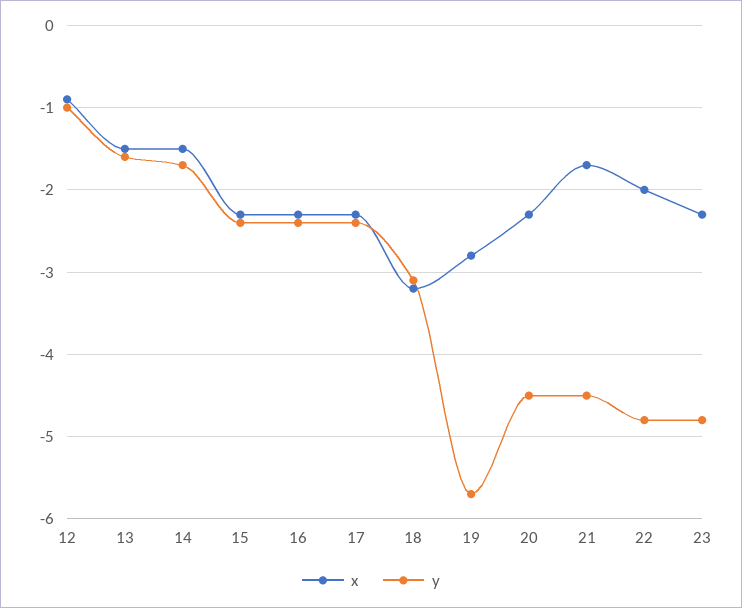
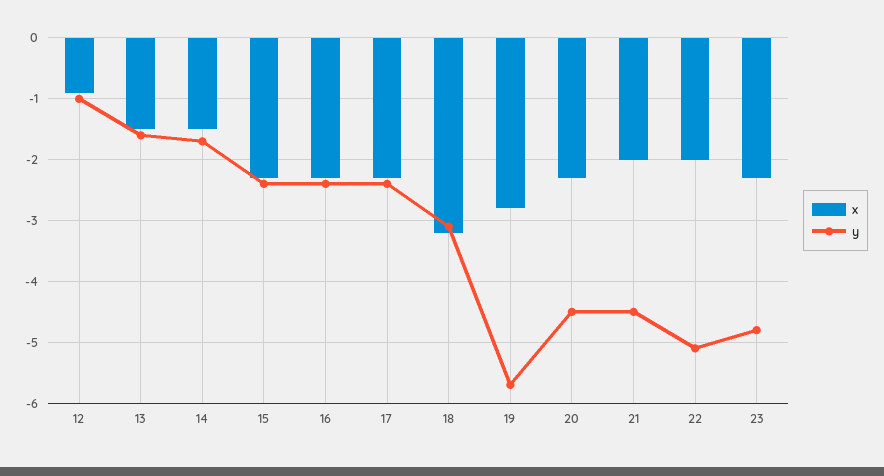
x, 21: -1.7 -> -2
y, 22: -4.8 -> -5.1

